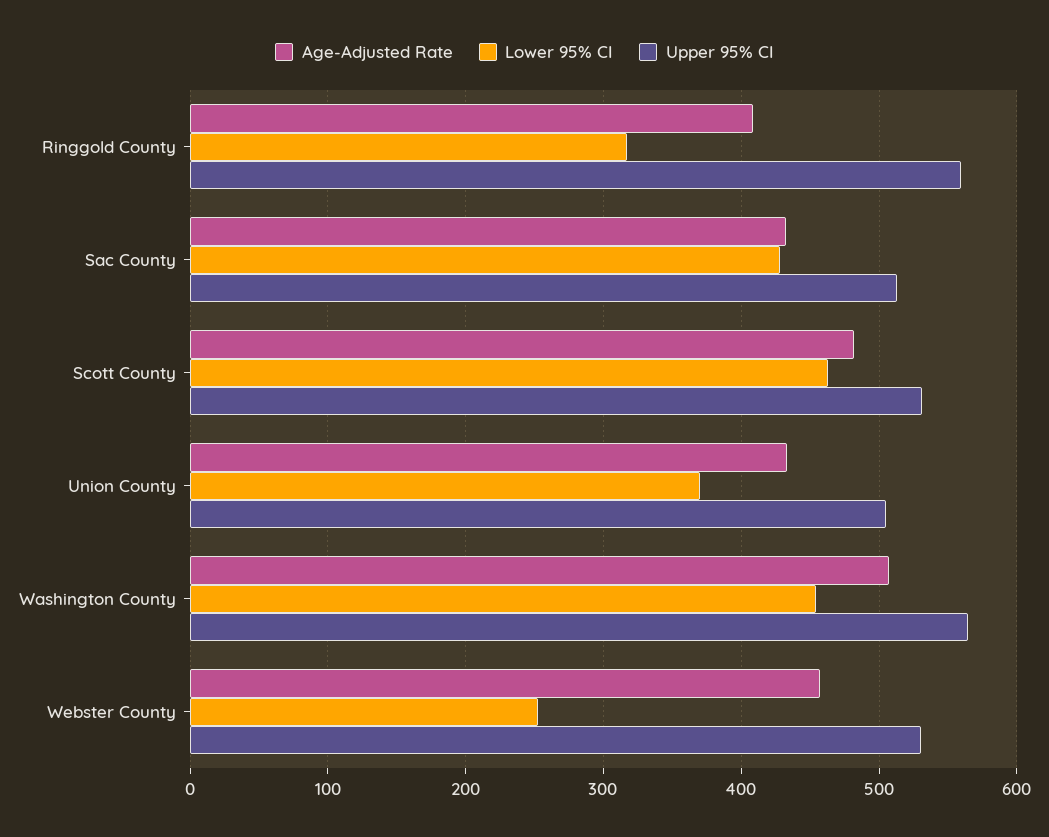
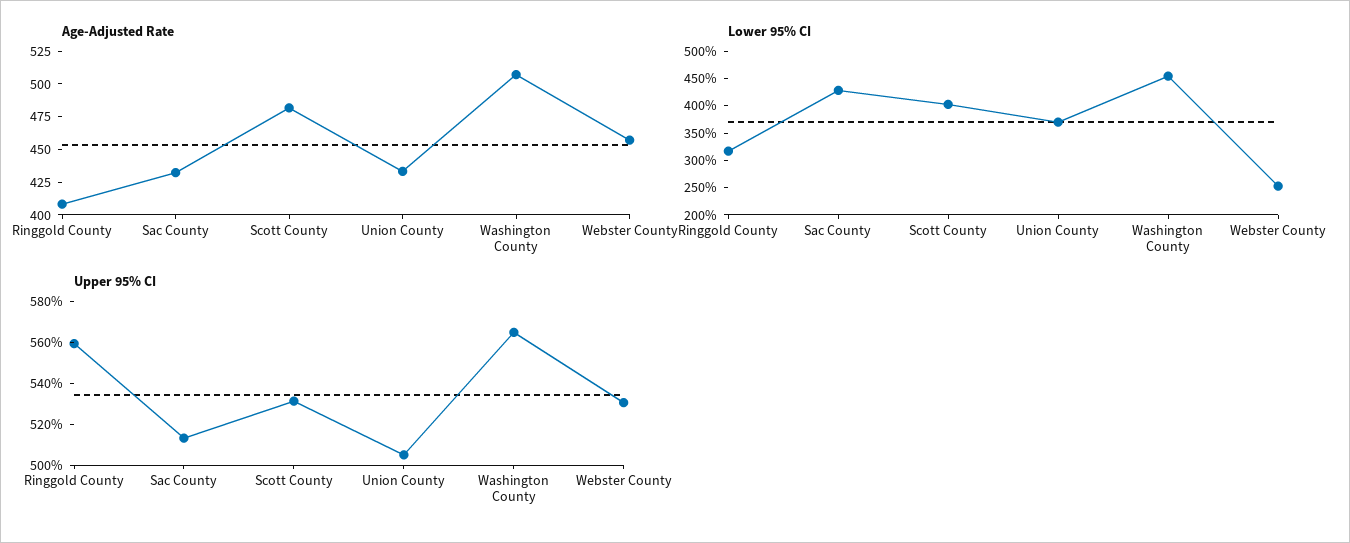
Lower 95% CI, Scott County: 460 -> 400

